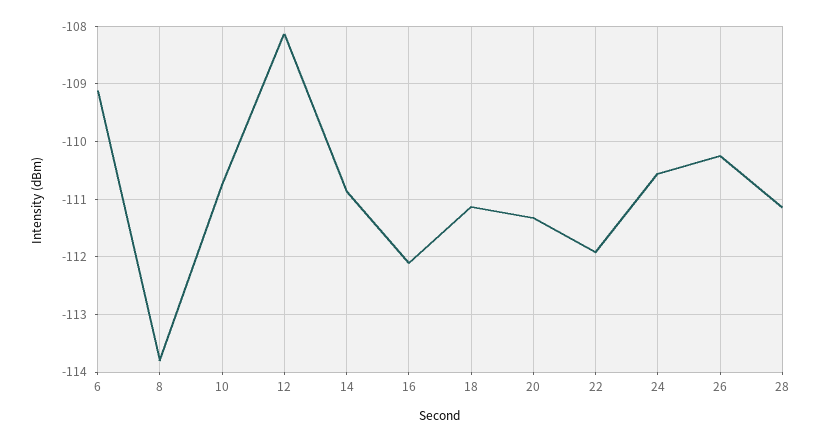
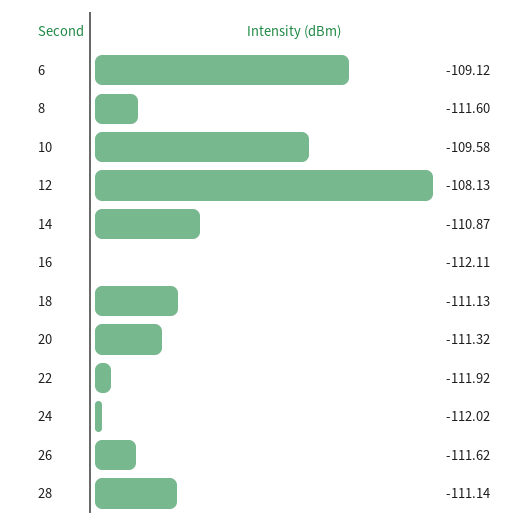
8: -113.8 -> -111.6
10: -110.8 -> -109.58
24: -110.6 -> -112.02
26: -110.2 -> -111.62

